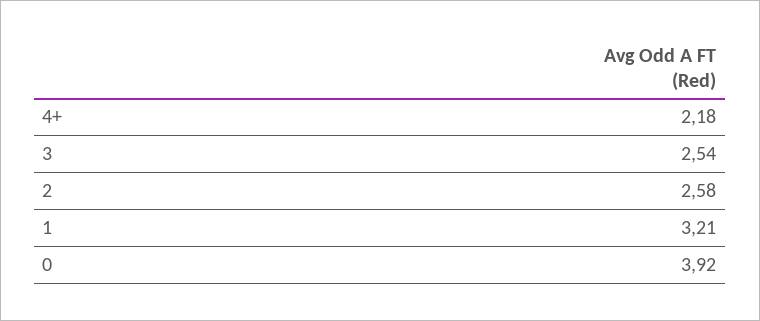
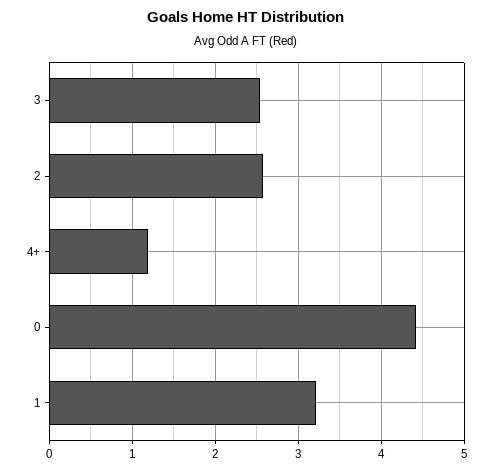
4+: 2.18 -> 1.2
0: 3.92 -> 4.4

